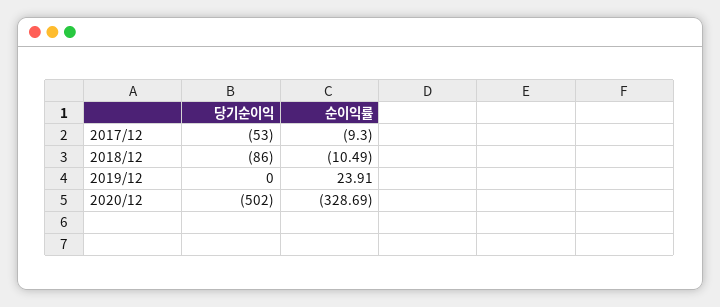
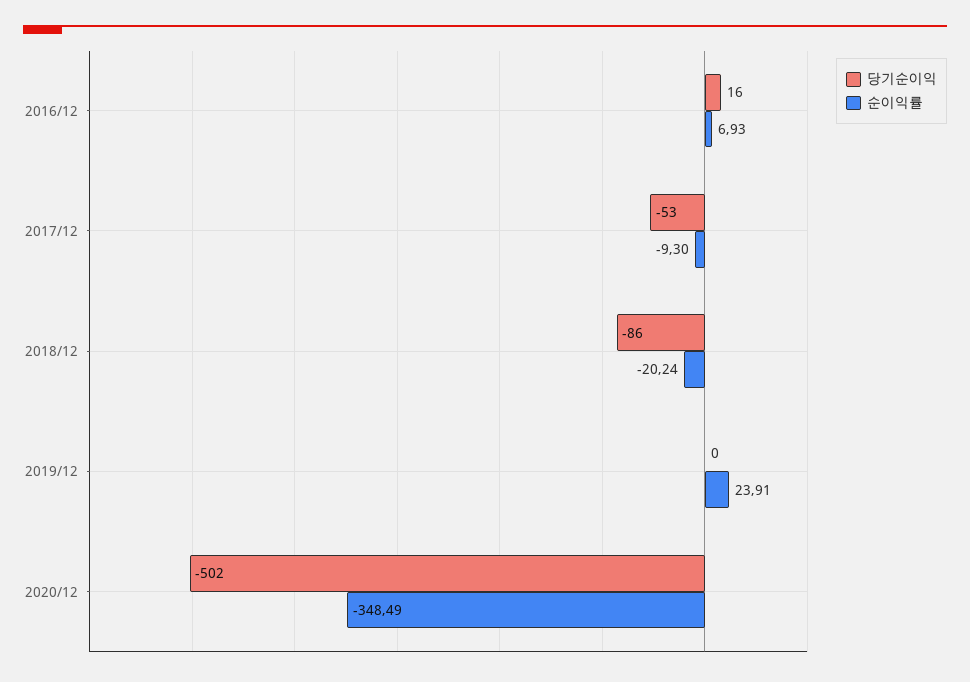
순이익률, 2018/12: -10.49 -> -20.24
순이익률, 2020/12: -328.69 -> -348.49
당기순이익, 2016/12: none -> 16
순이익률, 2016/12: none -> 6.93

